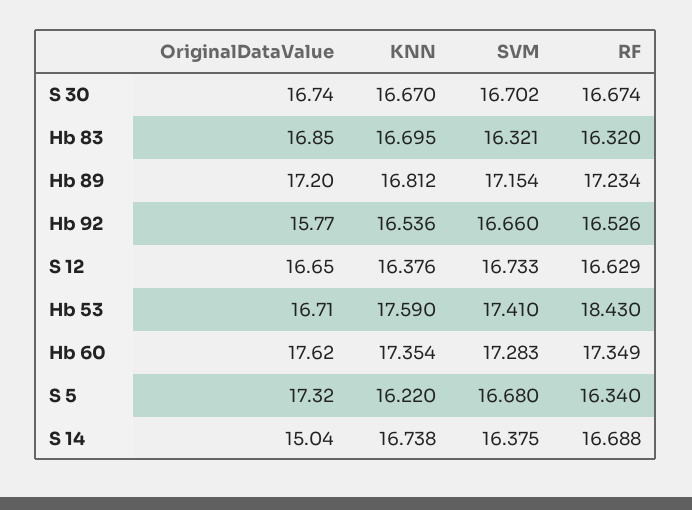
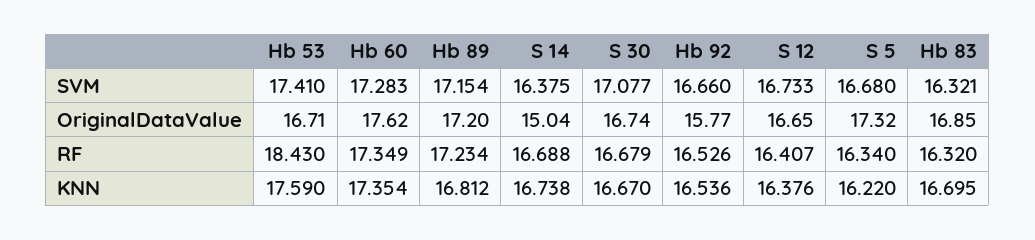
SVM, S 30: 16.702 -> 17.077
RF, S 30: 16.674 -> 16.679
RF, S 12: 16.629 -> 16.407

